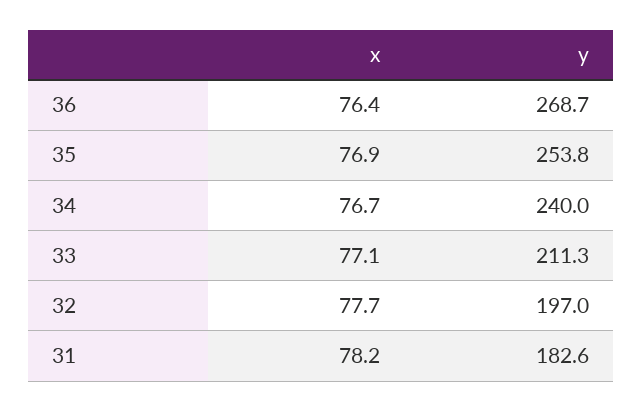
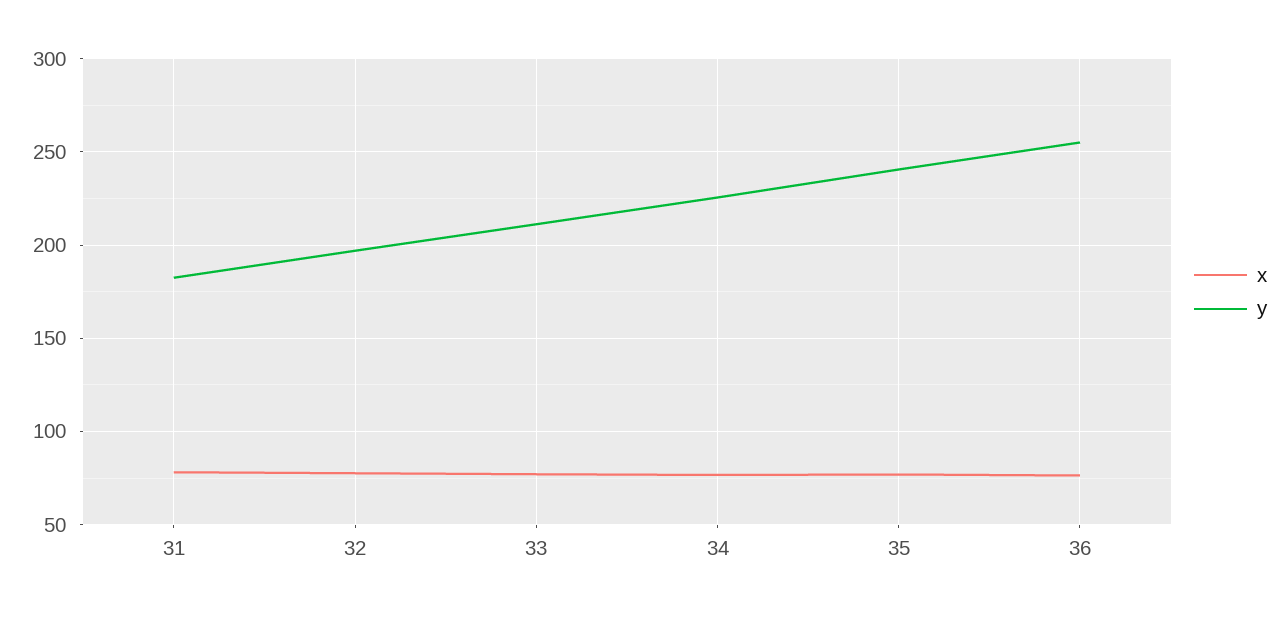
y, 36: 268.7 -> 255
y, 35: 253.8 -> 240
y, 34: 240 -> 225

